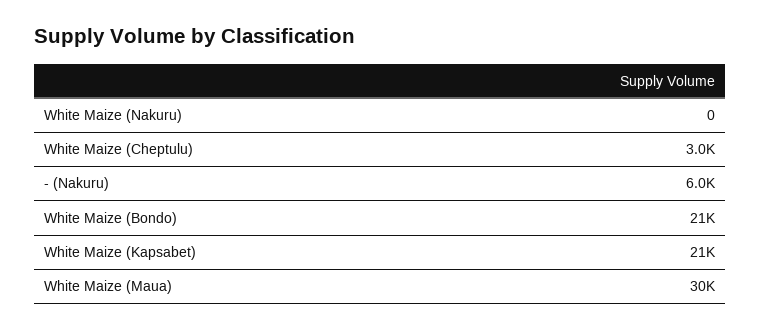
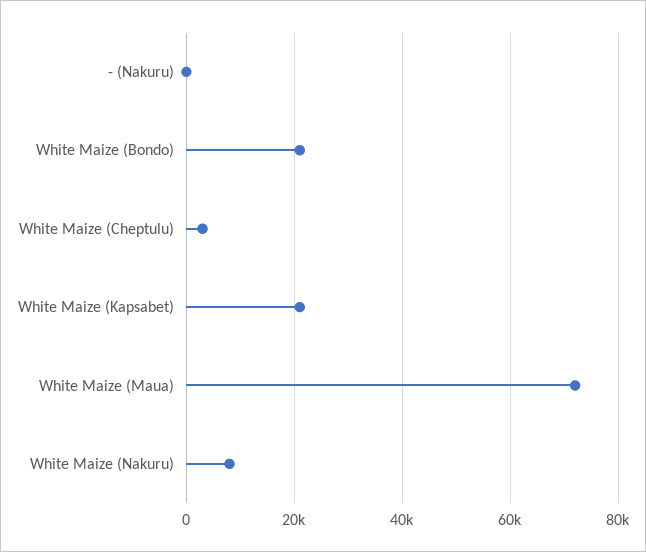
White Maize (Nakuru): 0 -> 8000
- (Nakuru): 6000 -> 0
White Maize (Maua): 30000 -> 72000

